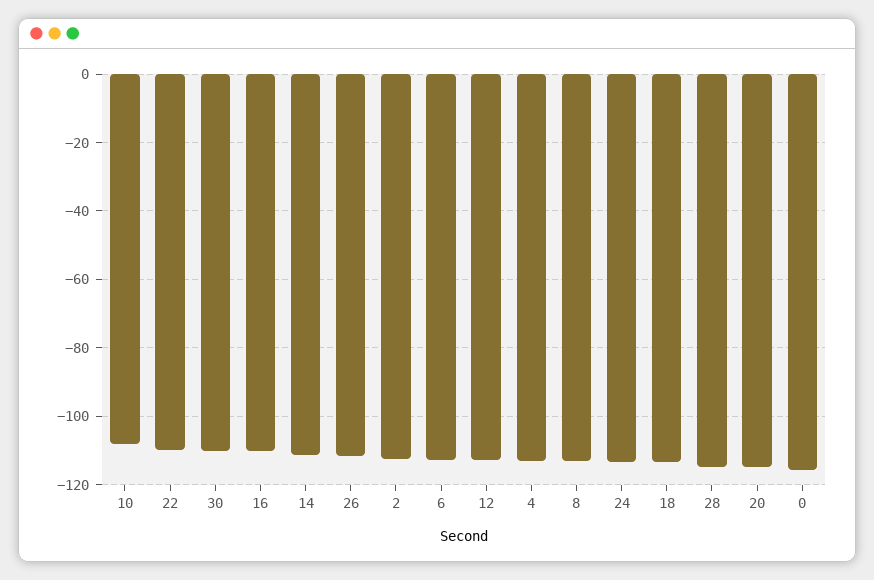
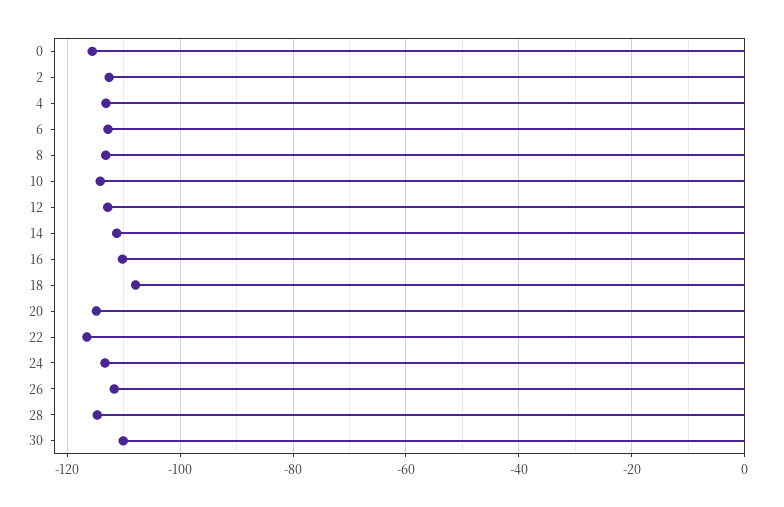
10: -108 -> -114
22: -110 -> -116
18: -114 -> -108

